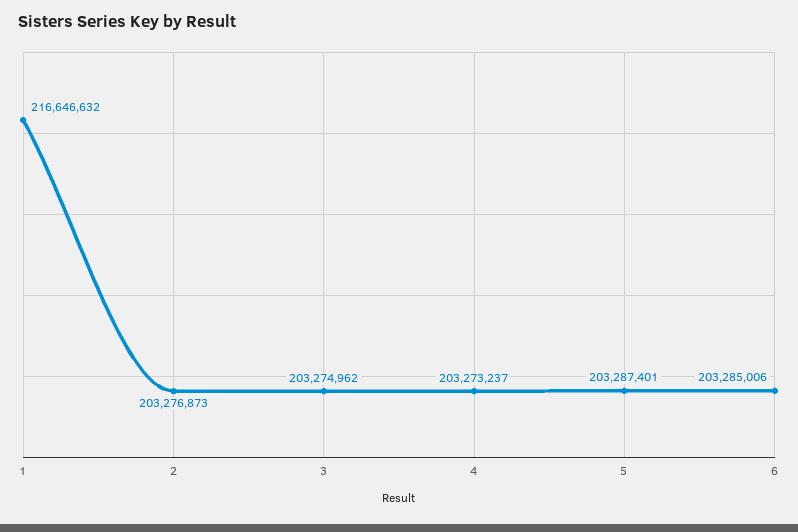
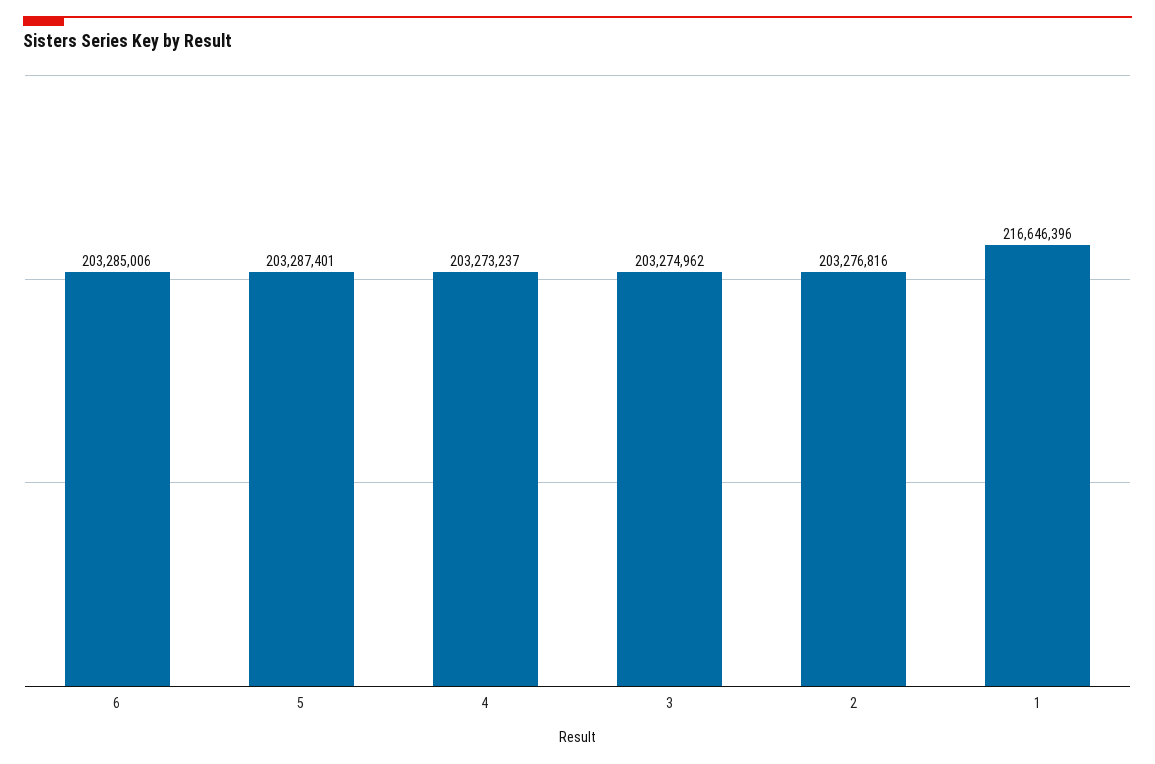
1: 216646632 -> 216646396
2: 203276873 -> 203276816

